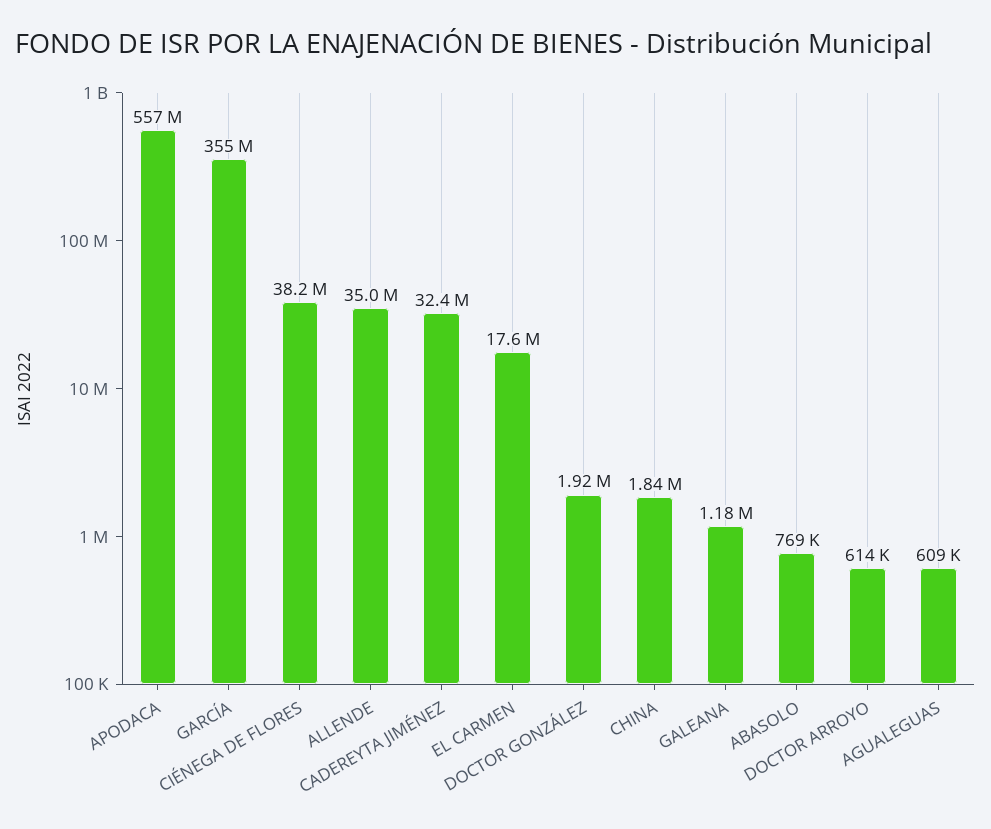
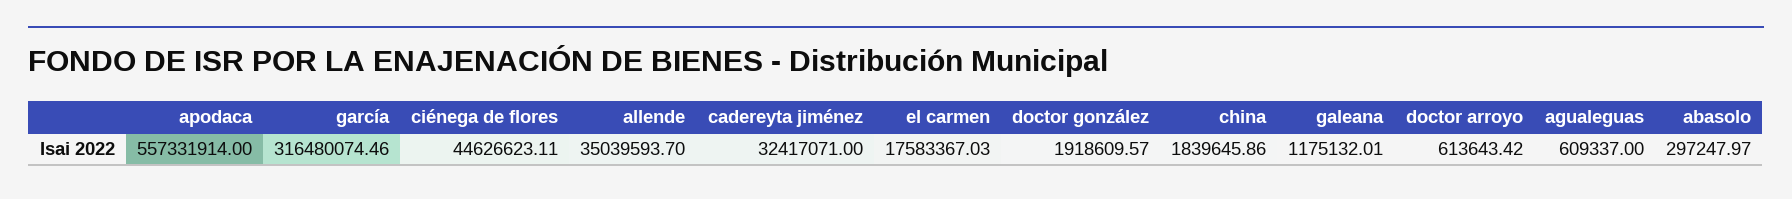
GARCÍA: 355000000 -> 316480074.46
CIÉNEGA DE FLORES: 38200000 -> 44626623.11
ABASOLO: 769000 -> 297247.97

